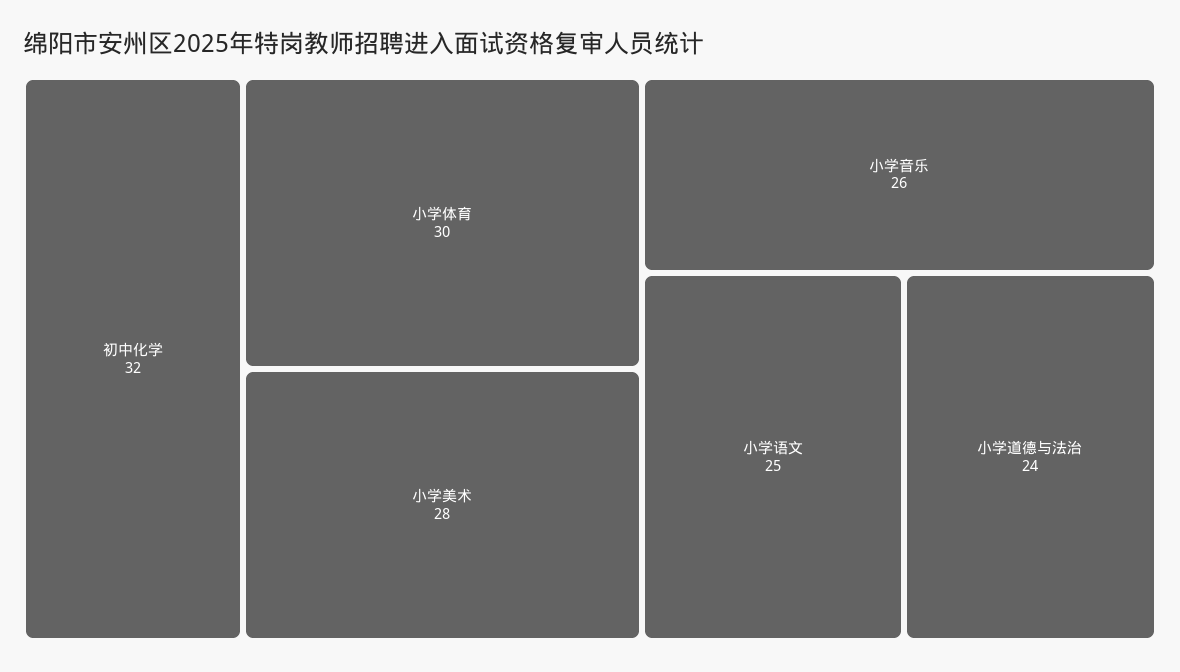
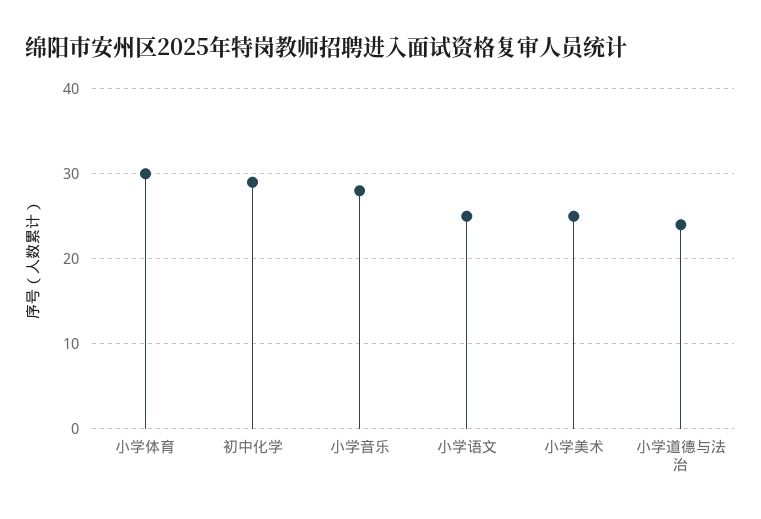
初中化学: 32 -> 29
小学美术: 28 -> 25
小学音乐: 26 -> 28

